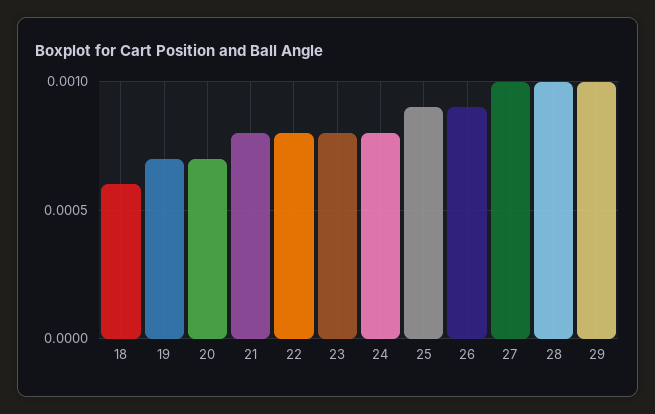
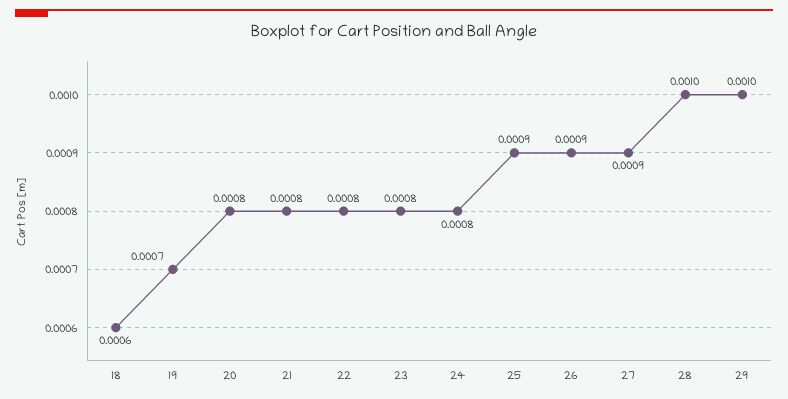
20: 0.0007 -> 0.0008
27: 0.001 -> 0.0009

